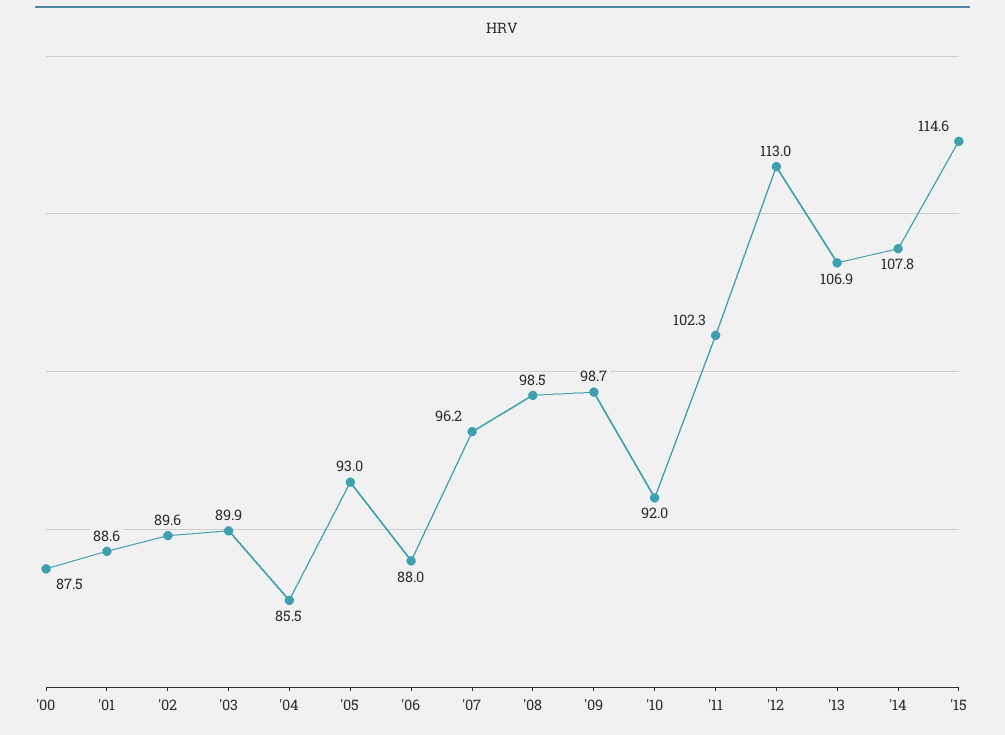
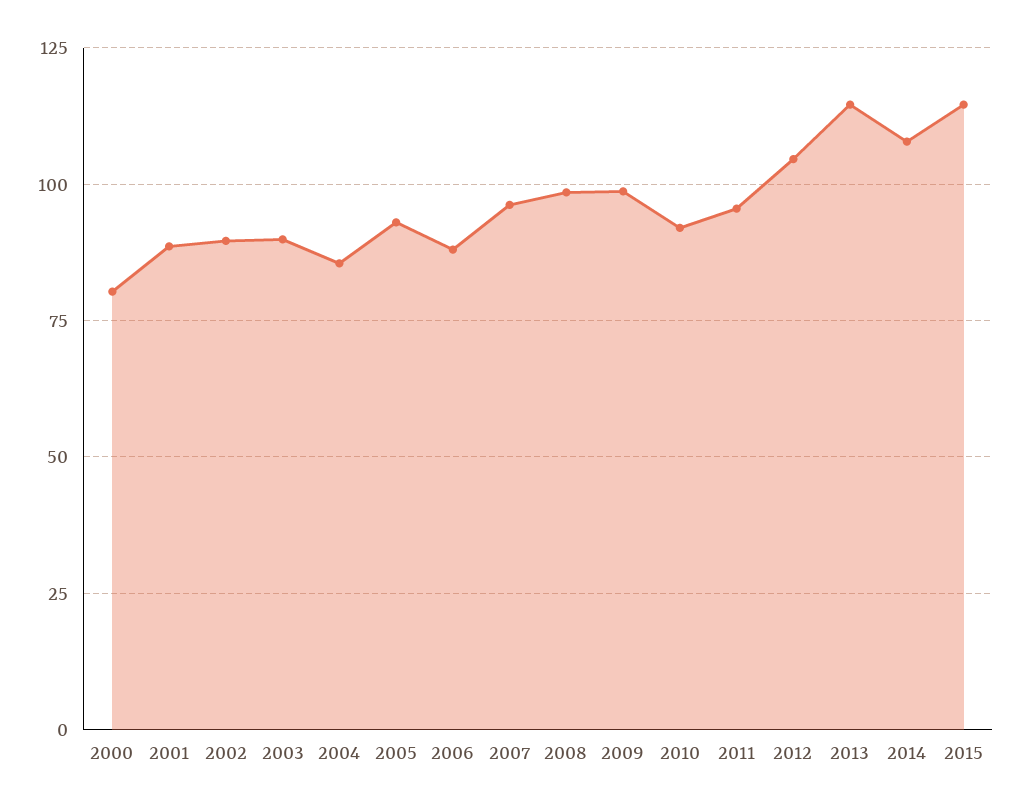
'00: 87.5 -> 80
'11: 102.3 -> 95
'12: 113 -> 105
'13: 106.9 -> 115

